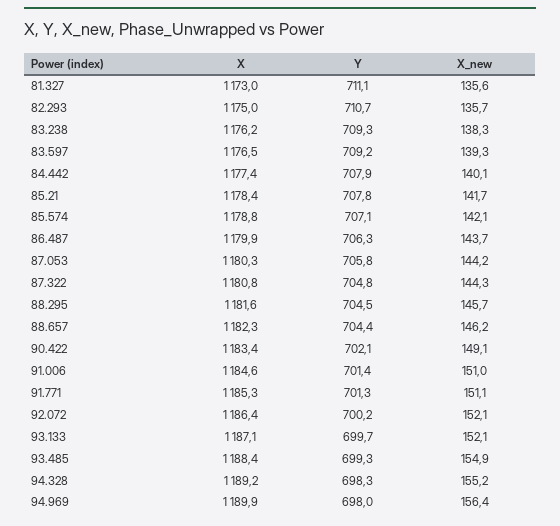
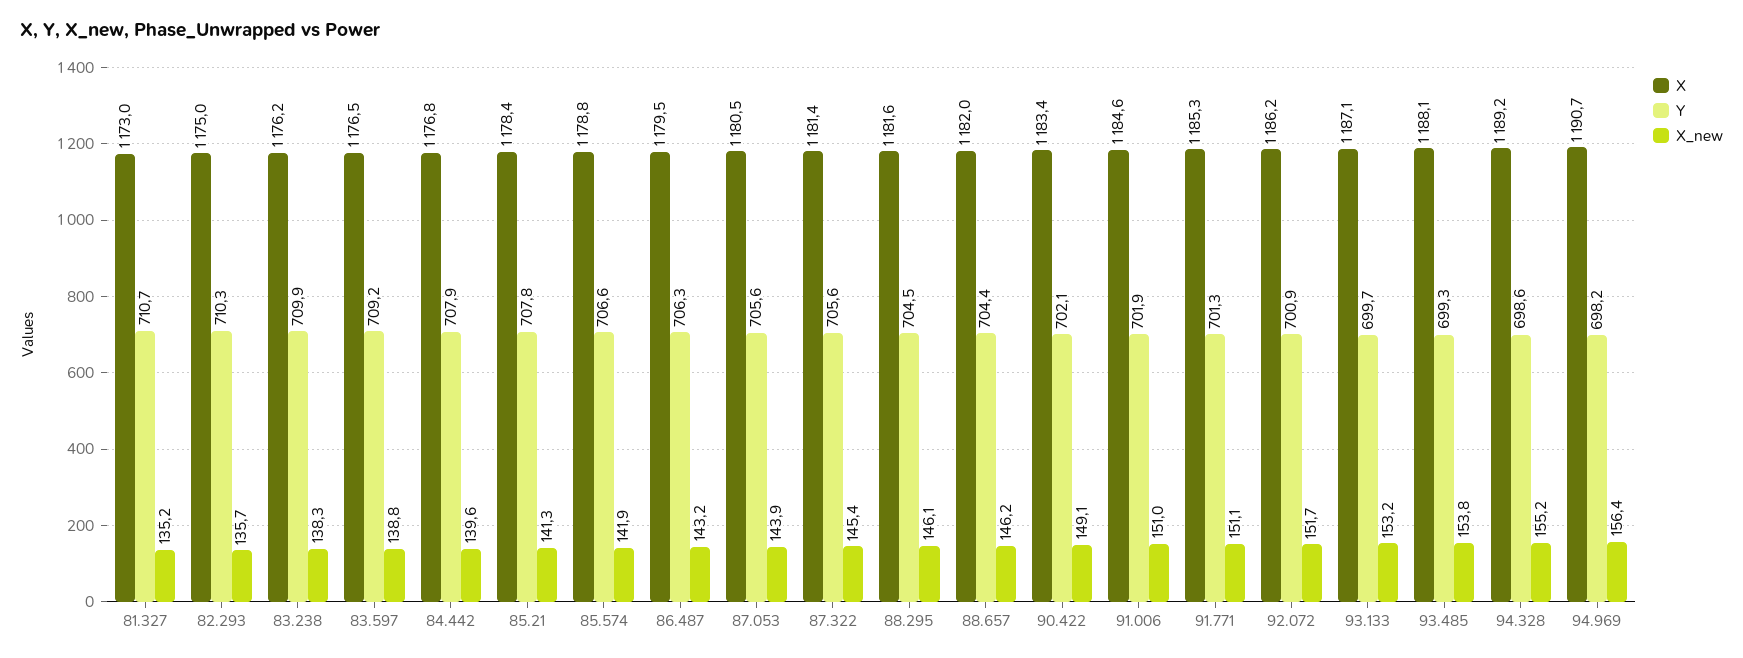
Y, 81.327: 711.1 -> 710.7
X_new, 81.327: 135.6 -> 135.2
Y, 82.293: 710.7 -> 710.3
Y, 83.238: 709.3 -> 709.9
X_new, 83.597: 139.3 -> 138.8
X, 84.442: 1177.4 -> 1176.8
X_new, 84.442: 140.1 -> 139.6
X_new, 85.21: 141.7 -> 141.3
Y, 85.574: 707.1 -> 706.6
X_new, 85.574: 142.1 -> 141.9
X, 86.487: 1179.9 -> 1179.5
X_new, 86.487: 143.7 -> 143.2
X, 87.053: 1180.3 -> 1180.5
Y, 87.053: 705.8 -> 705.6
X_new, 87.053: 144.2 -> 143.9
X, 87.322: 1180.8 -> 1181.4
Y, 87.322: 704.8 -> 705.6
X_new, 87.322: 144.3 -> 145.4
X_new, 88.295: 145.7 -> 146.1
X, 88.657: 1182.3 -> 1182
Y, 91.006: 701.4 -> 701.9
X, 92.072: 1186.4 -> 1186.2
Y, 92.072: 700.2 -> 700.9
X_new, 92.072: 152.1 -> 151.7
X_new, 93.133: 152.1 -> 153.2
X, 93.485: 1188.4 -> 1188.1
X_new, 93.485: 154.9 -> 153.8
Y, 94.328: 698.3 -> 698.6
X, 94.969: 1189.9 -> 1190.7
Y, 94.969: 698 -> 698.2

